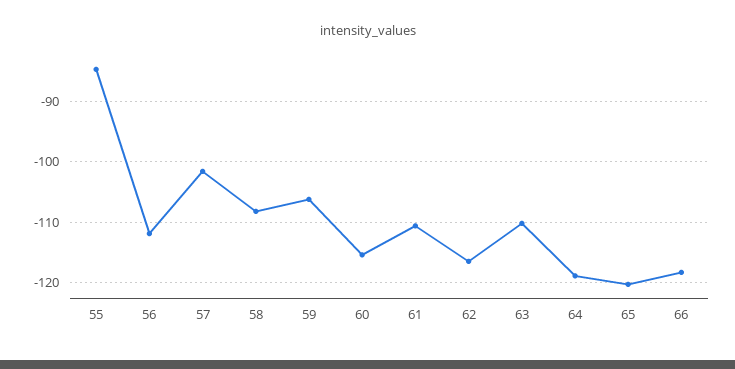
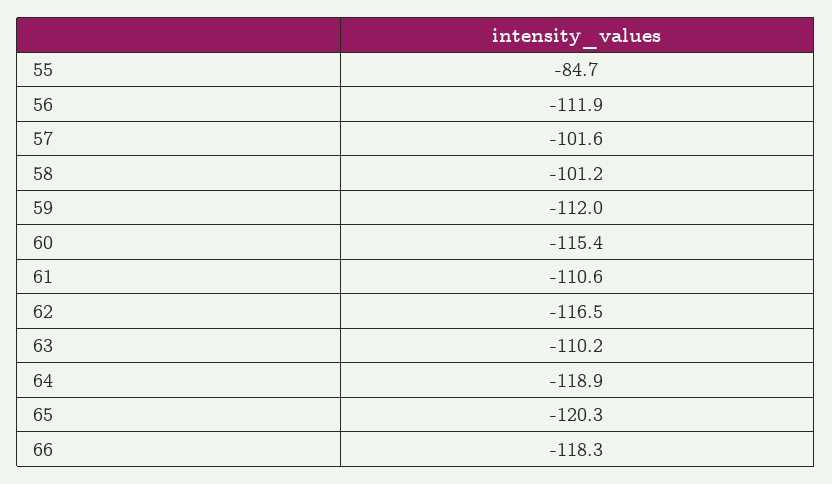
58: -108 -> -101.2
59: -106 -> -112

